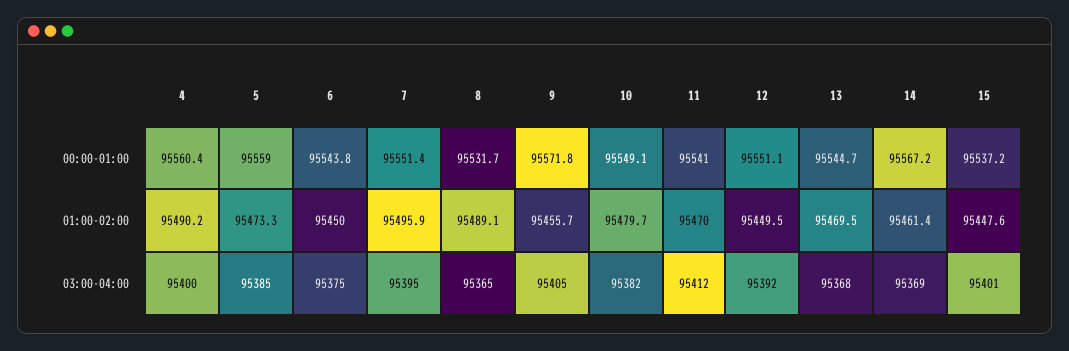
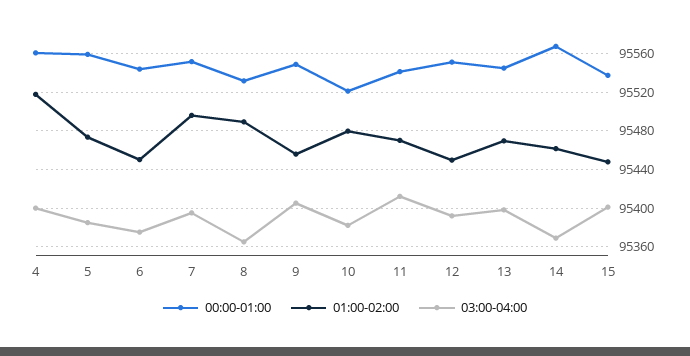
00:00-01:00, 9: 95571.8 -> 95550
00:00-01:00, 10: 95549.1 -> 95520
01:00-02:00, 4: 95490.2 -> 95520
03:00-04:00, 13: 95368 -> 95400

